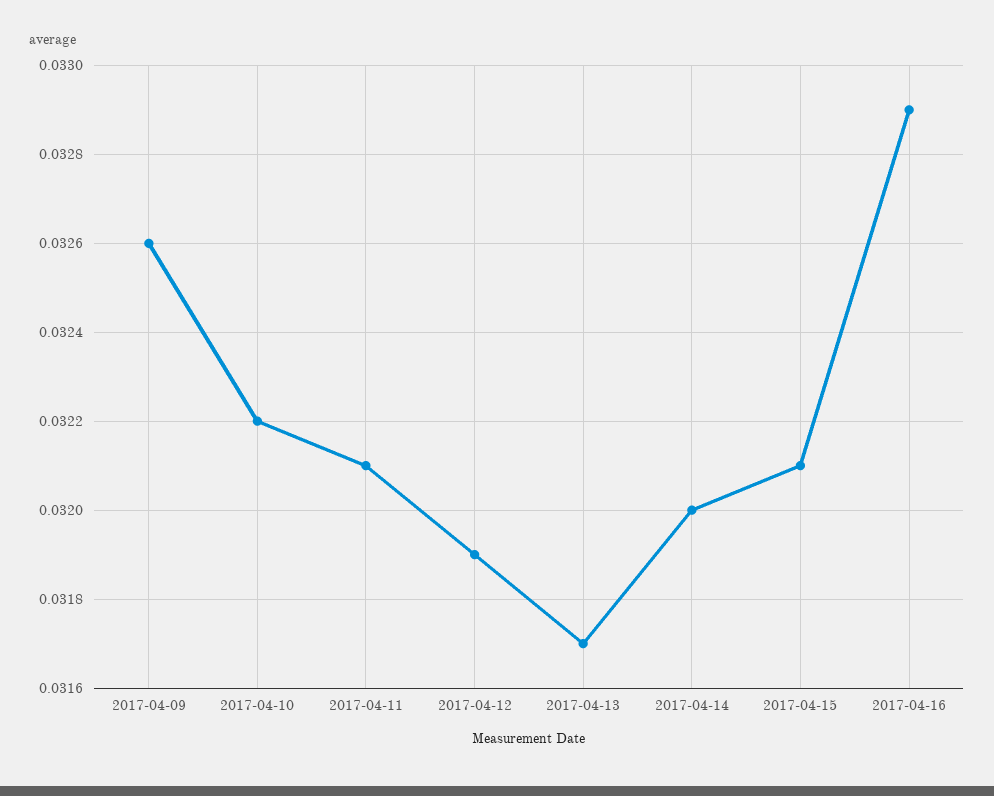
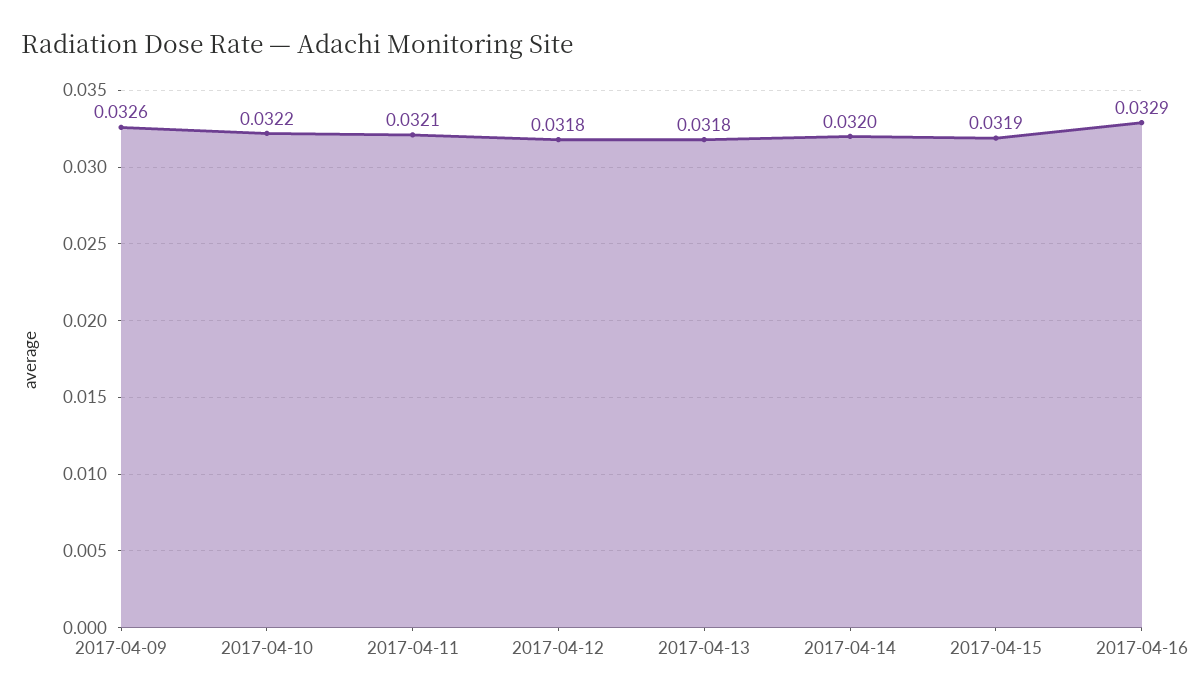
2017-04-12: 0.0319 -> 0.0318
2017-04-13: 0.0317 -> 0.0318
2017-04-15: 0.0321 -> 0.0319

